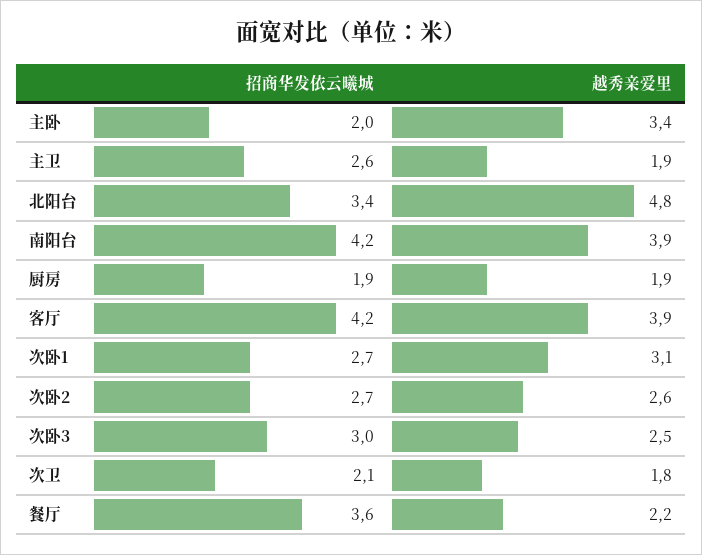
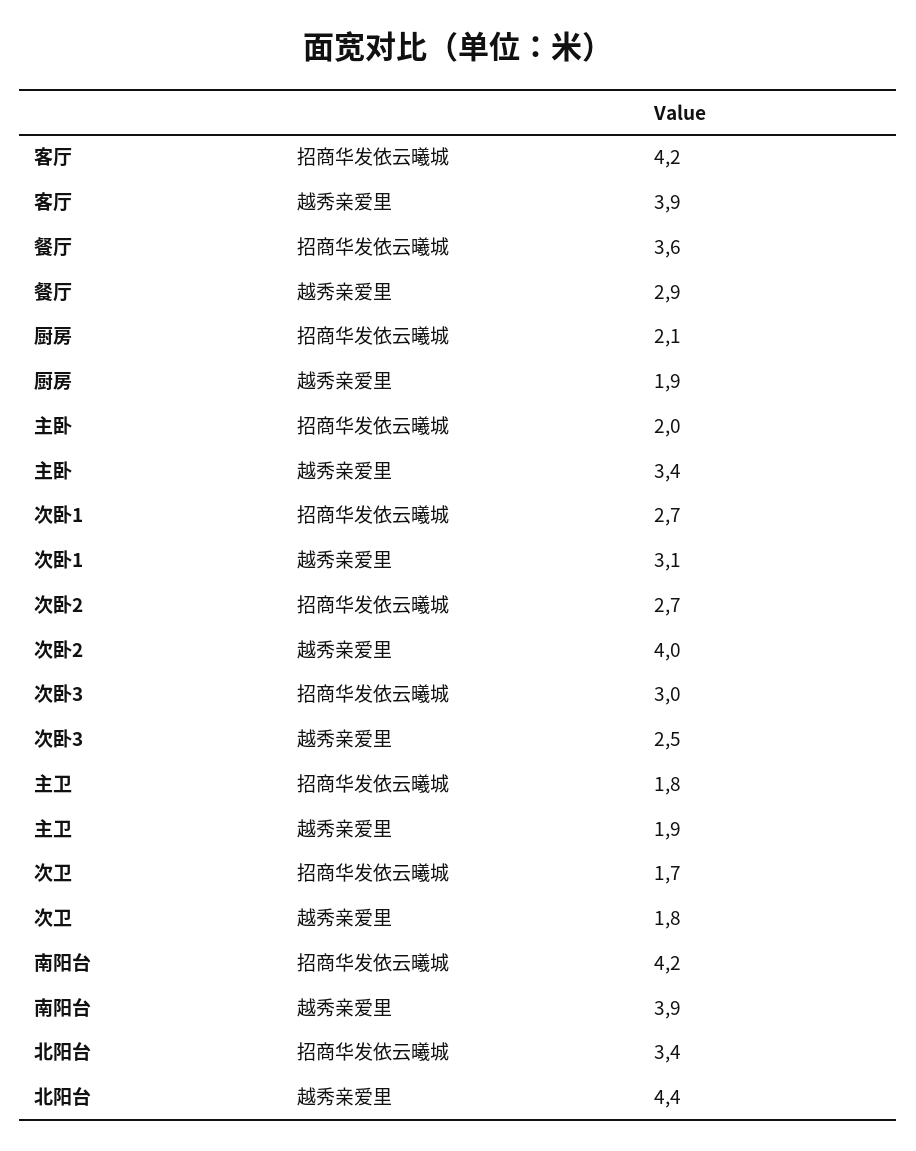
招商华发依云曦城, 主卫: 2.6 -> 1.8
越秀亲爱里, 北阳台: 4.8 -> 4.4
招商华发依云曦城, 厨房: 1.9 -> 2.1
越秀亲爱里, 次卧2: 2.6 -> 4
招商华发依云曦城, 次卫: 2.1 -> 1.7
越秀亲爱里, 餐厅: 2.2 -> 2.9

